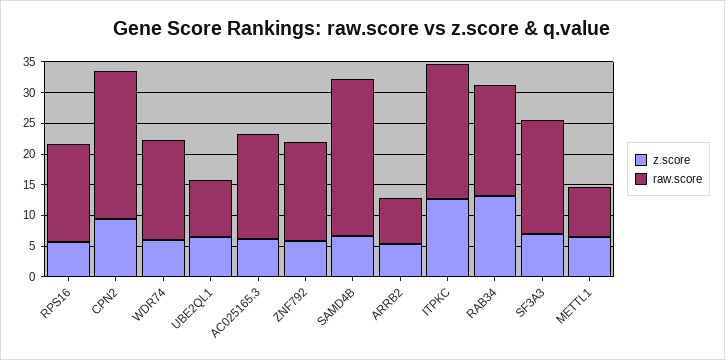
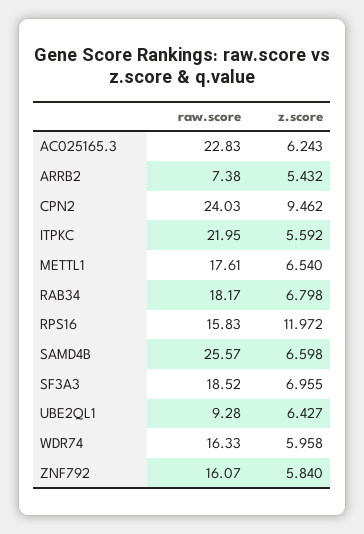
z.score, RPS16: 5 -> 11.972
raw.score, AC025165.3: 17.5 -> 22.83
z.score, ITPKC: 12.5 -> 5.592
z.score, RAB34: 12.5 -> 6.798
raw.score, METTL1: 7.5 -> 17.61

